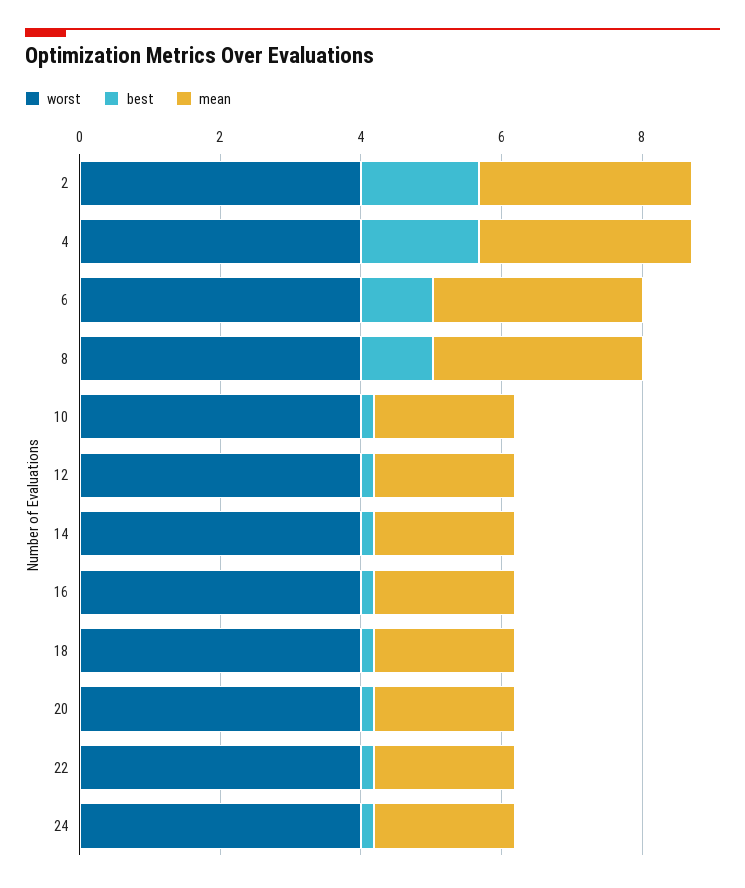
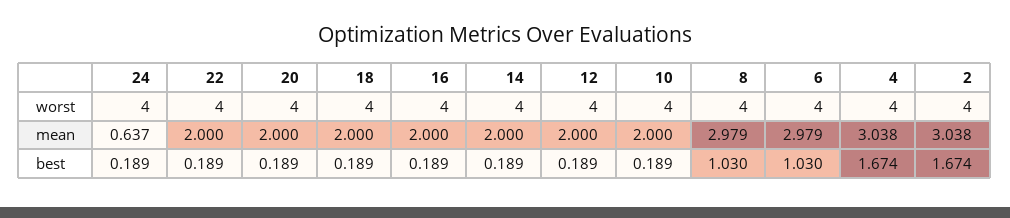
mean, 24: 2 -> 0.637

